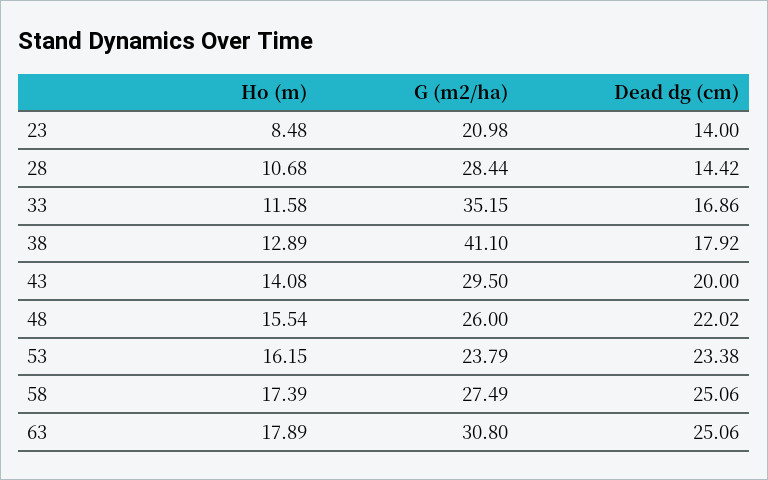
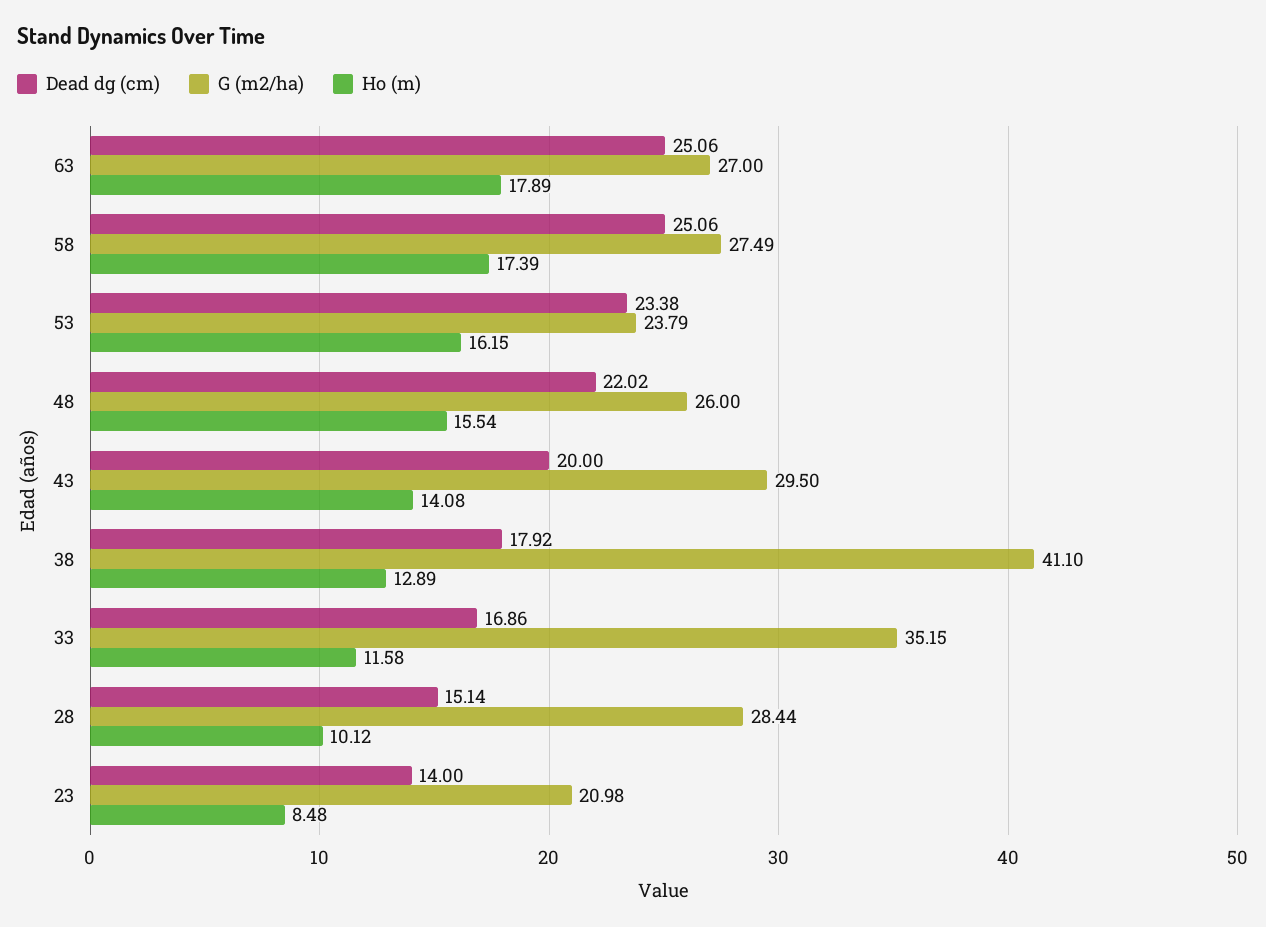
Ho (m), 28: 10.68 -> 10.12
Dead dg (cm), 28: 14.42 -> 15.14
G (m2/ha), 63: 30.8 -> 27

